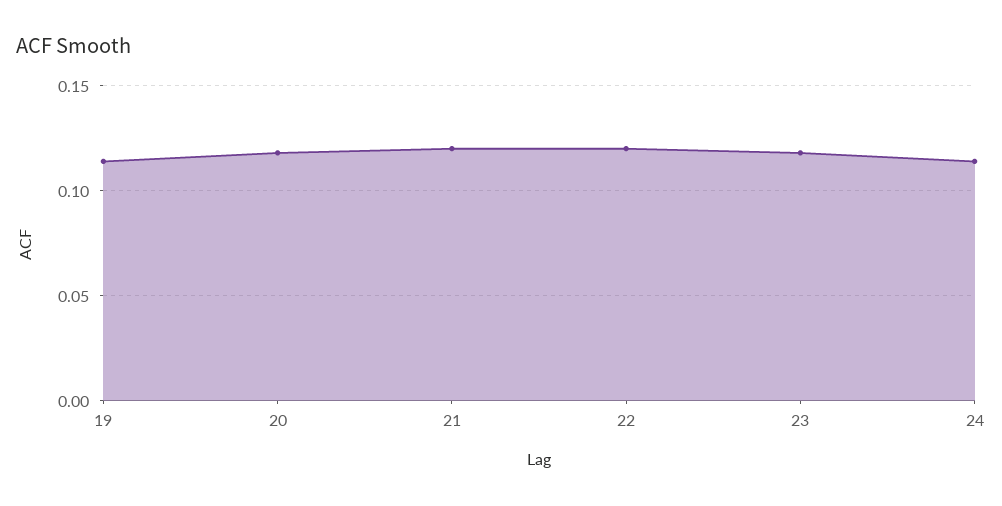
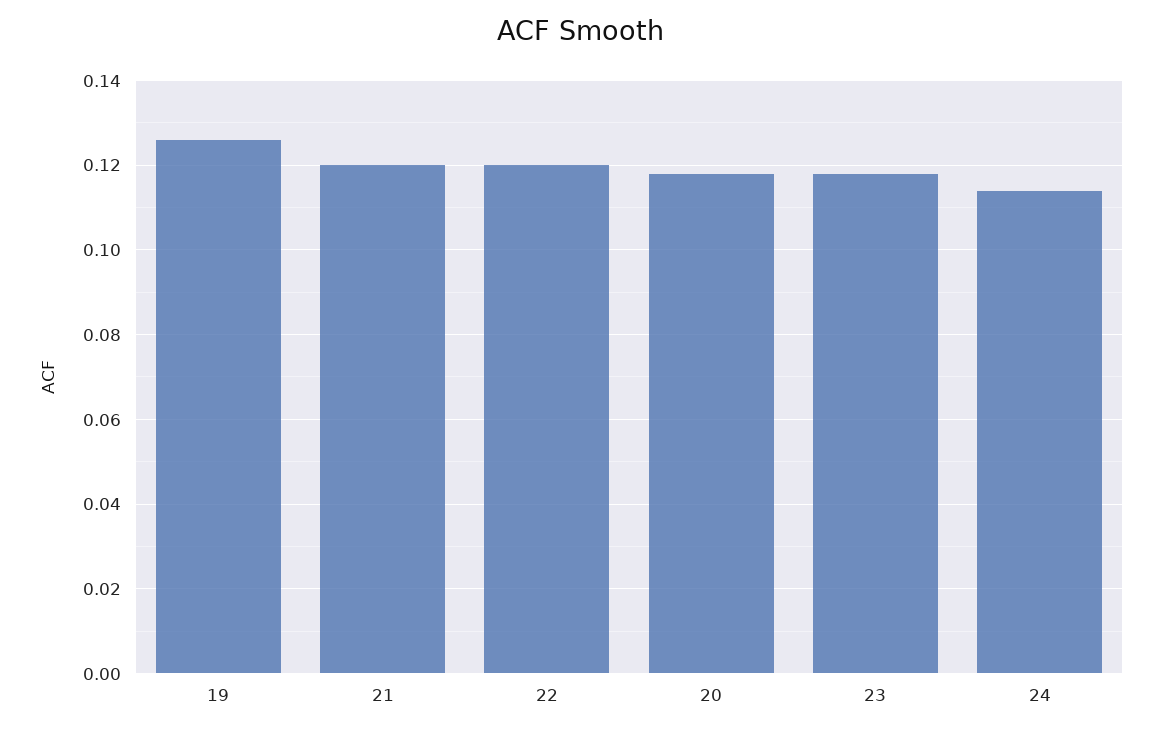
19: 0.115 -> 0.125

